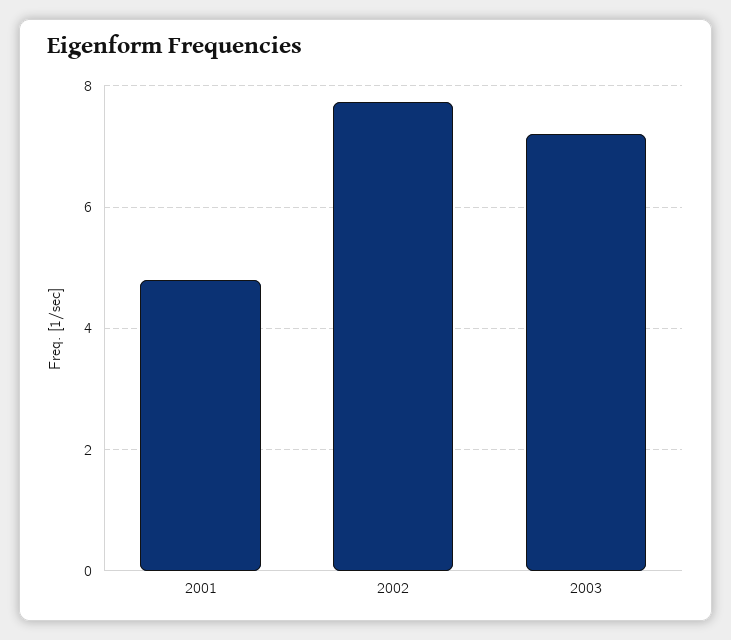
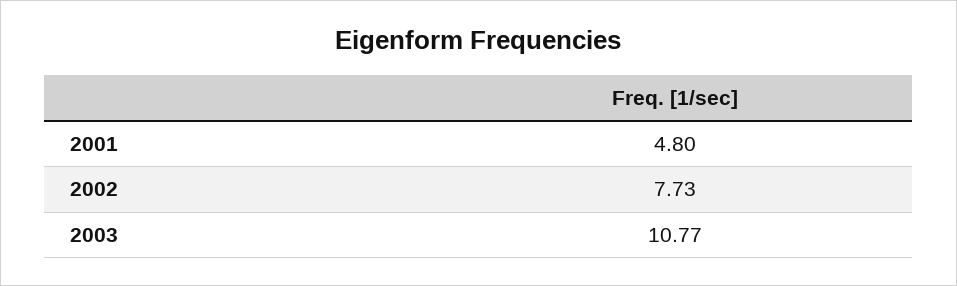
2003: 7.2 -> 10.77

